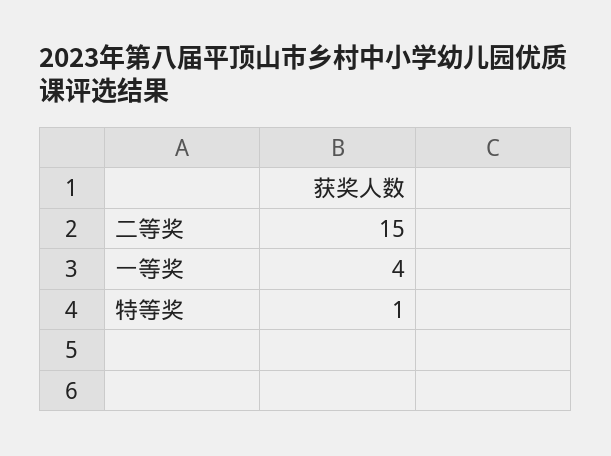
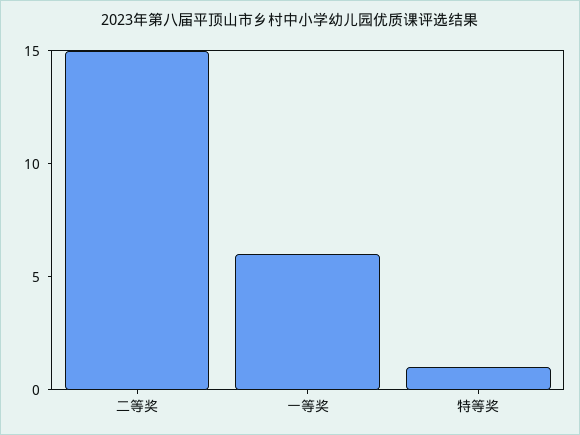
一等奖: 4 -> 6

